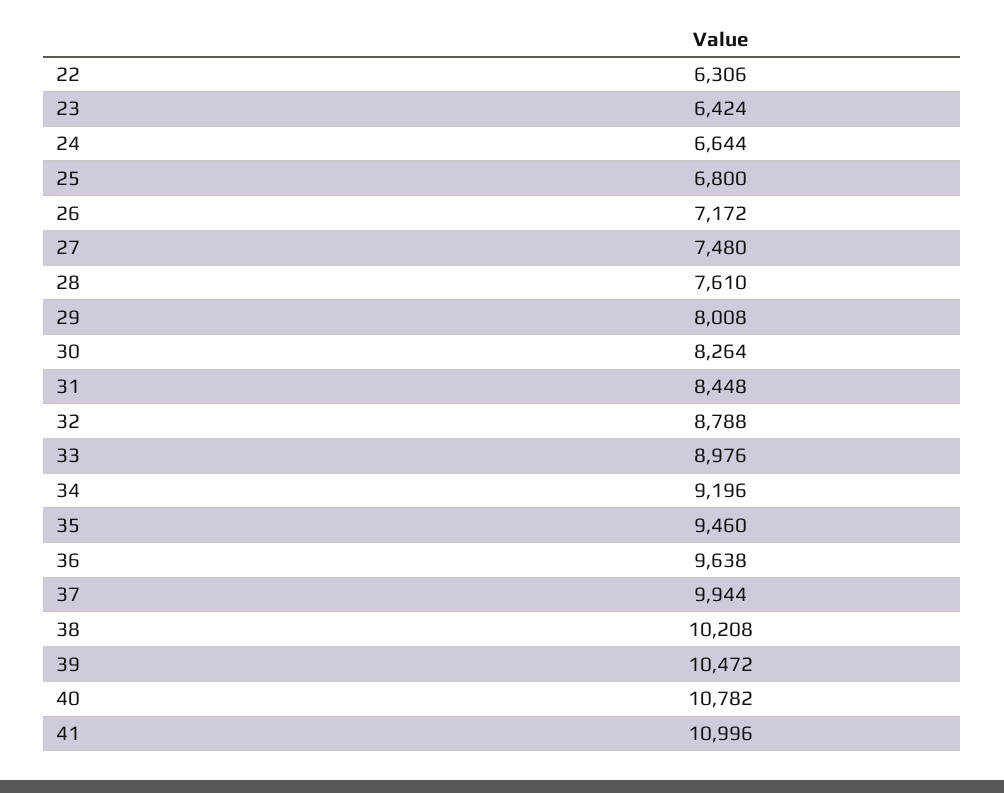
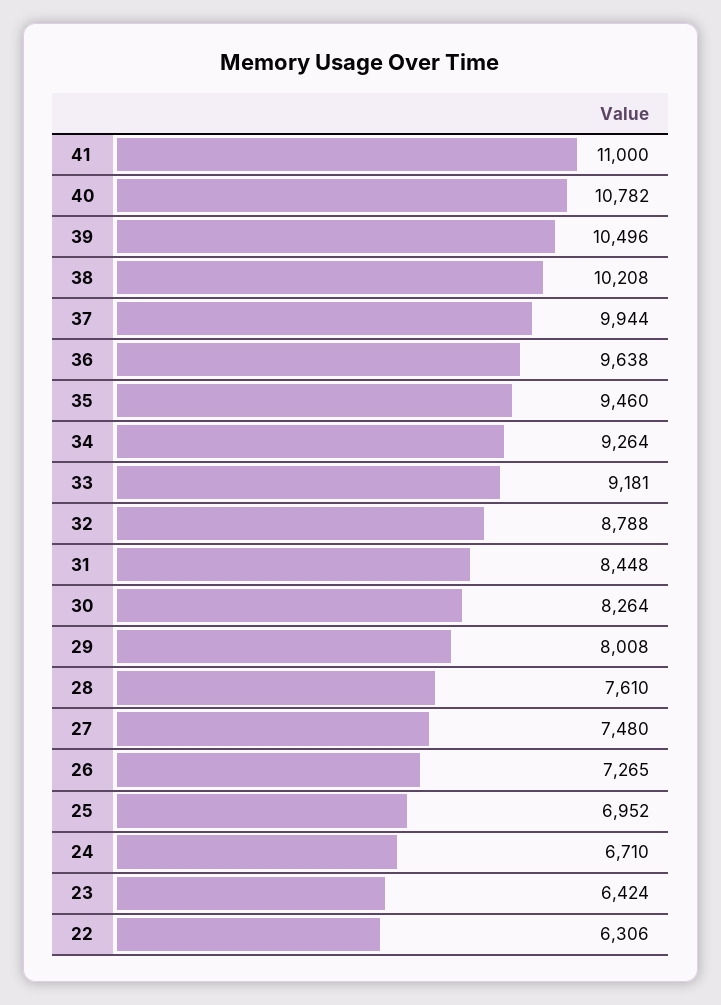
24: 6644 -> 6710
25: 6800 -> 6952
26: 7172 -> 7265
33: 8976 -> 9181
34: 9196 -> 9264
39: 10472 -> 10496
41: 10996 -> 11000

